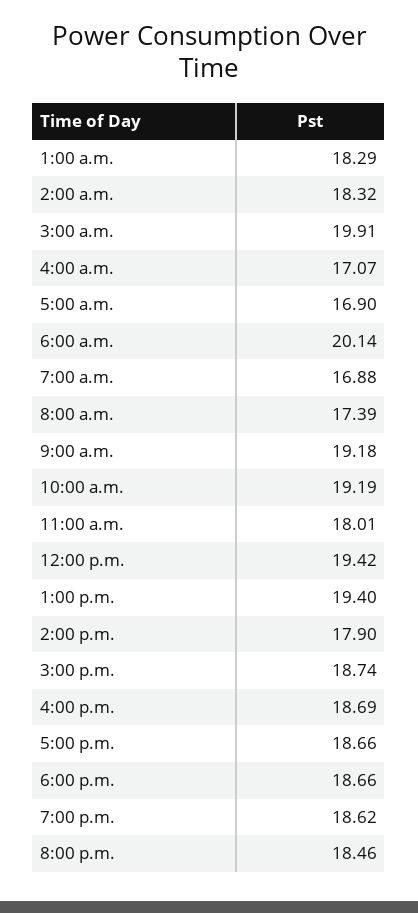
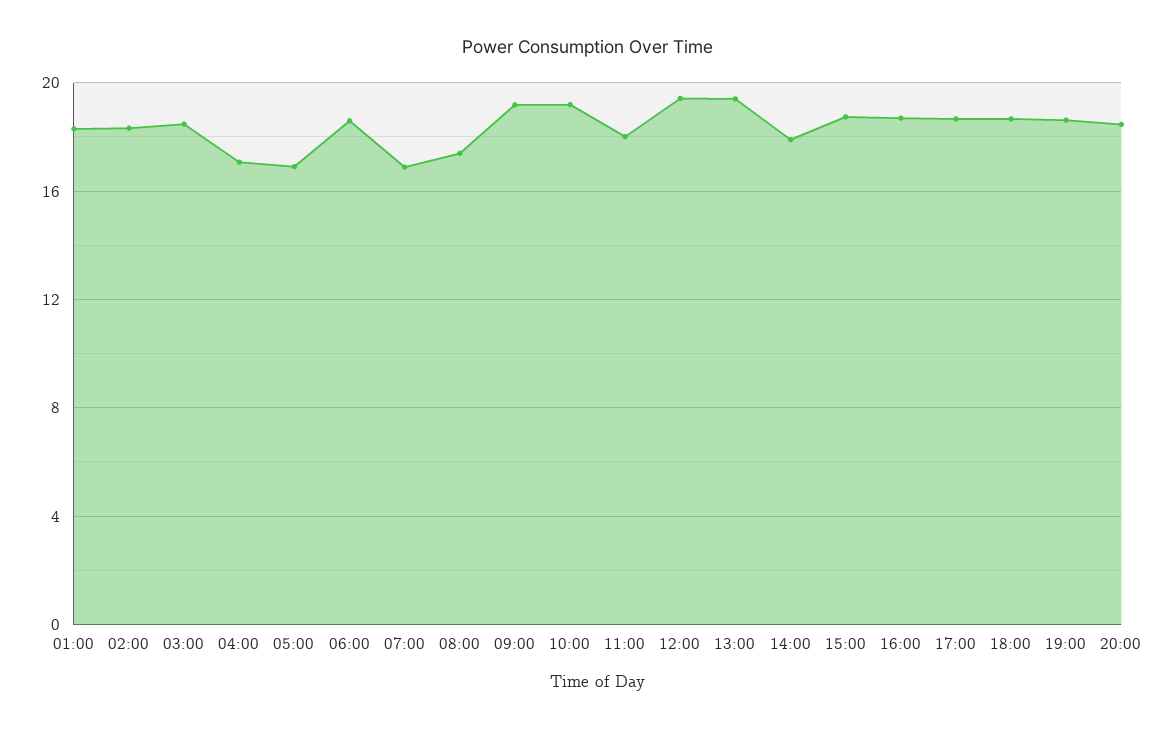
3:00 a.m.: 19.91 -> 18.5
6:00 a.m.: 20.14 -> 18.5

